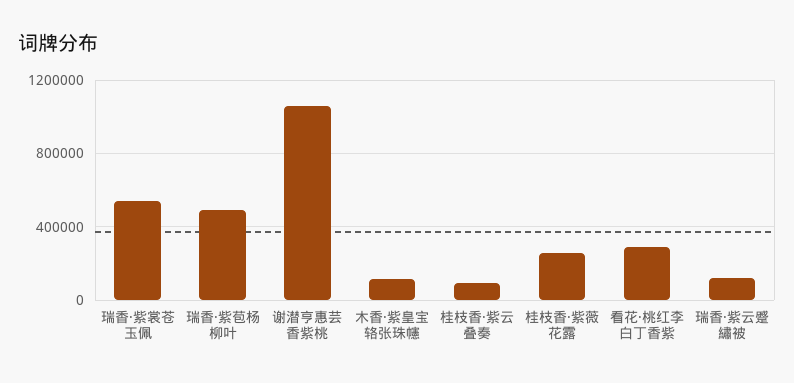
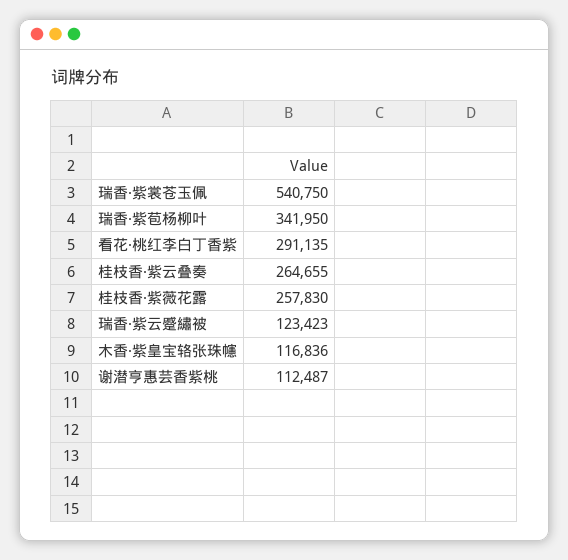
瑞香·紫苞杨柳叶: 500000 -> 341950
谢潜亨惠芸香紫桃: 1050000 -> 112487
桂枝香·紫云叠奏: 100000 -> 264655

